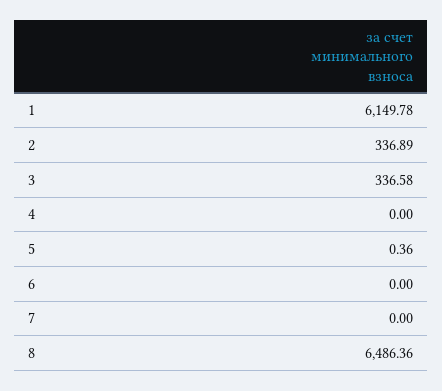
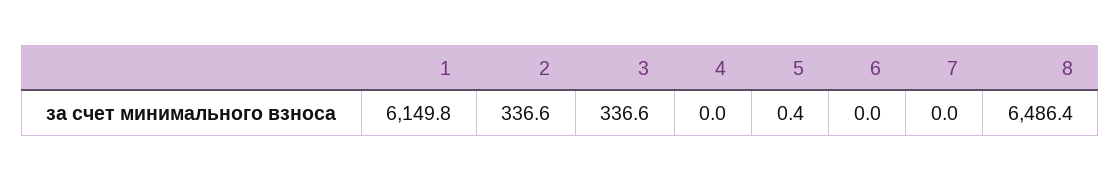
2: 336.89 -> 336.6

